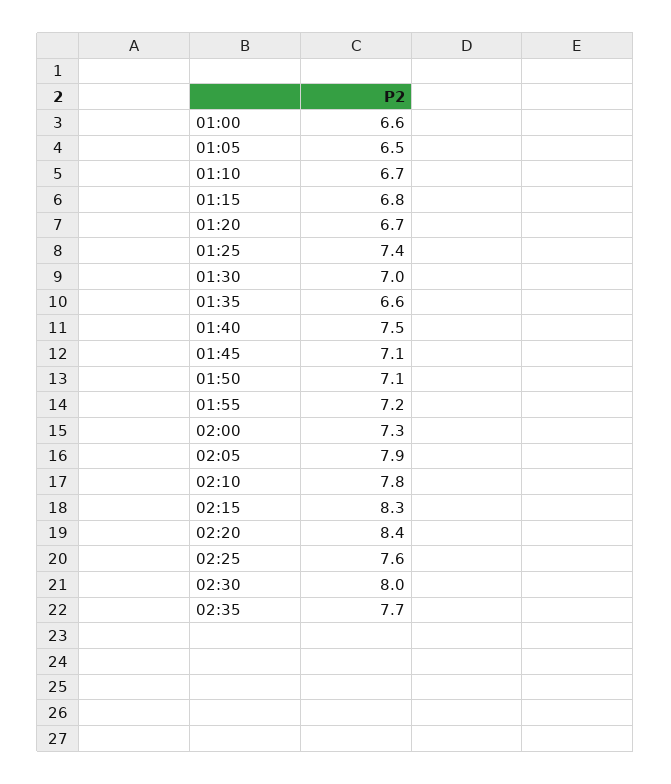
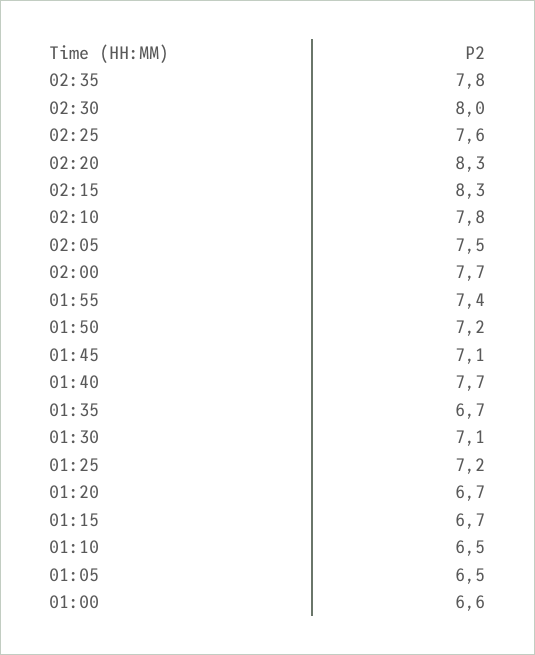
01:10: 6.7 -> 6.5
01:15: 6.8 -> 6.7
01:25: 7.4 -> 7.2
01:30: 7 -> 7.1
01:35: 6.6 -> 6.7
01:40: 7.5 -> 7.7
01:50: 7.1 -> 7.2
01:55: 7.2 -> 7.4
02:00: 7.3 -> 7.7
02:05: 7.9 -> 7.5
02:20: 8.4 -> 8.3
02:35: 7.7 -> 7.8

